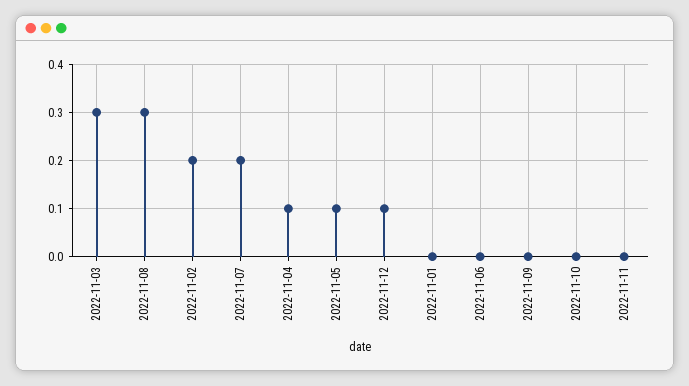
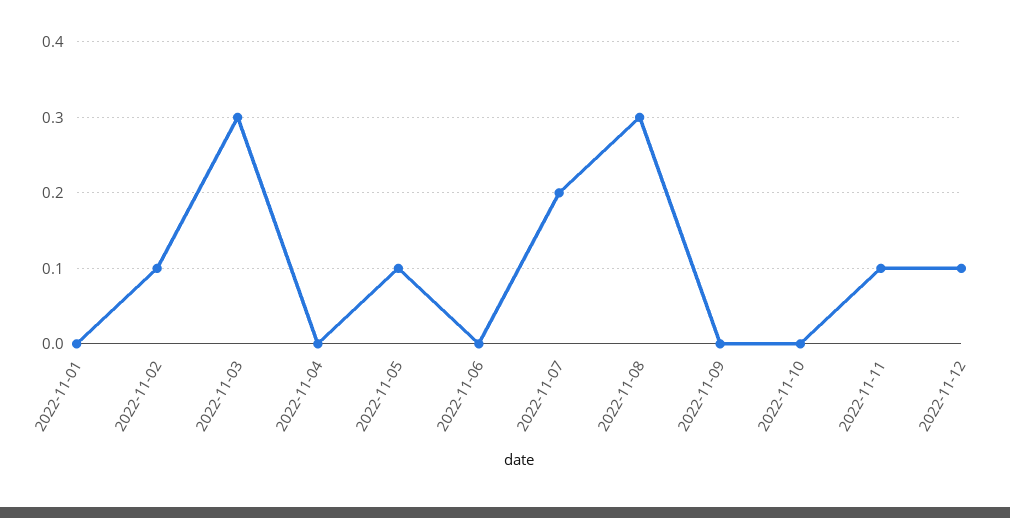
2022-11-02: 0.2 -> 0.1
2022-11-04: 0.1 -> 0
2022-11-11: 0 -> 0.1

